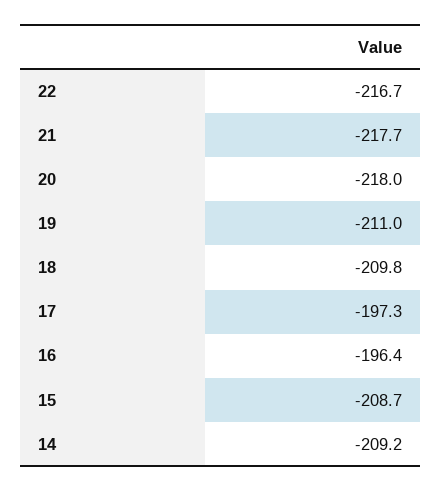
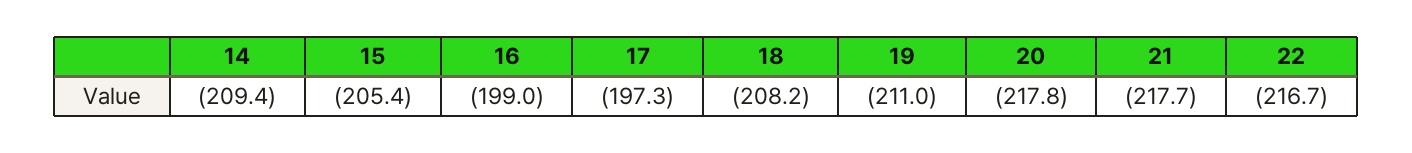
20: -218 -> -217.8
18: -209.8 -> -208.2
16: -196.4 -> -199
15: -208.7 -> -205.4
14: -209.2 -> -209.4

